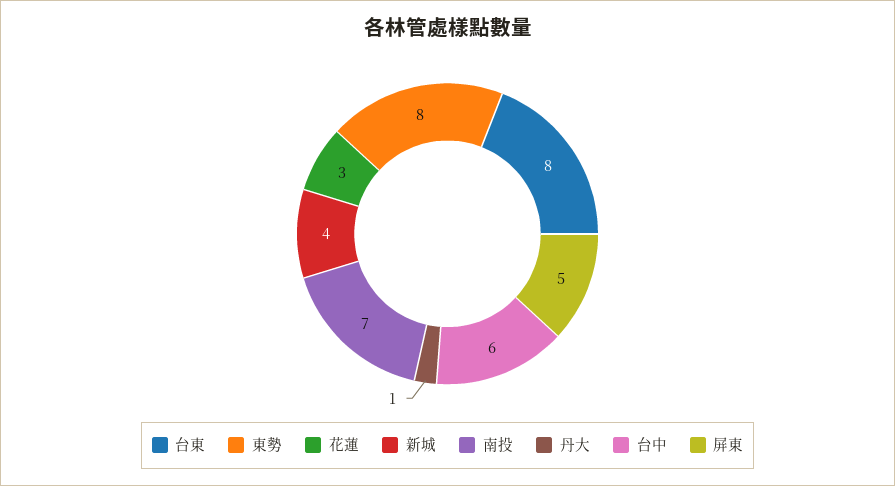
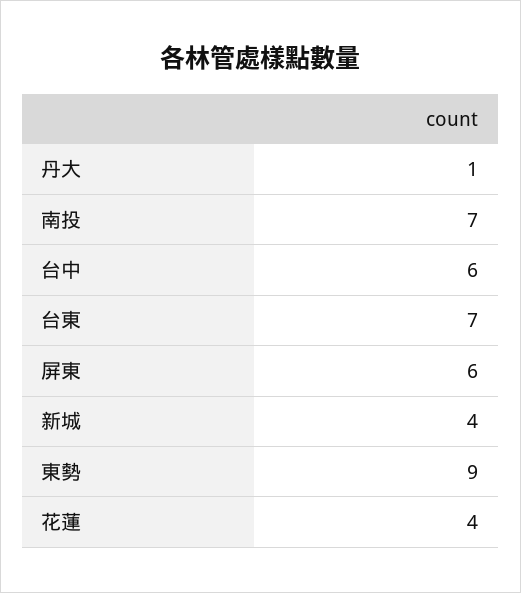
台東: 8 -> 7
東勢: 8 -> 9
花蓮: 3 -> 4
屏東: 5 -> 6

